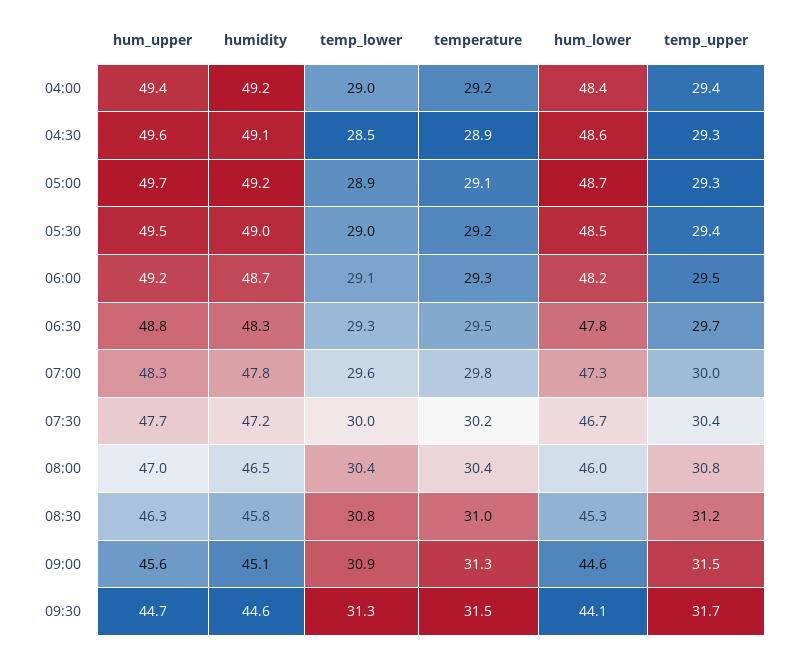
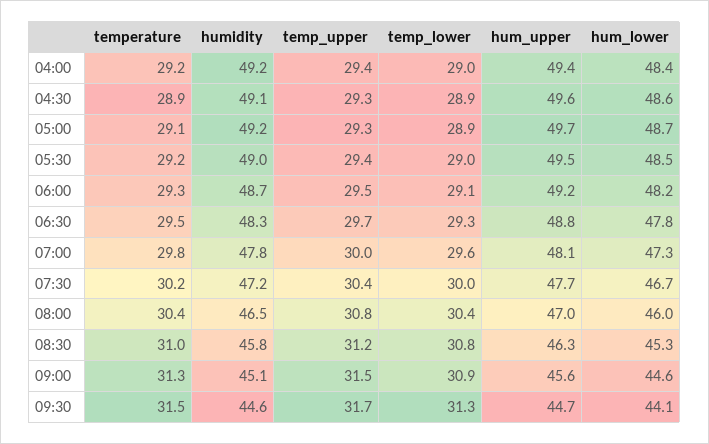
temp_lower, 04:30: 28.5 -> 28.9
hum_upper, 07:00: 48.3 -> 48.1

